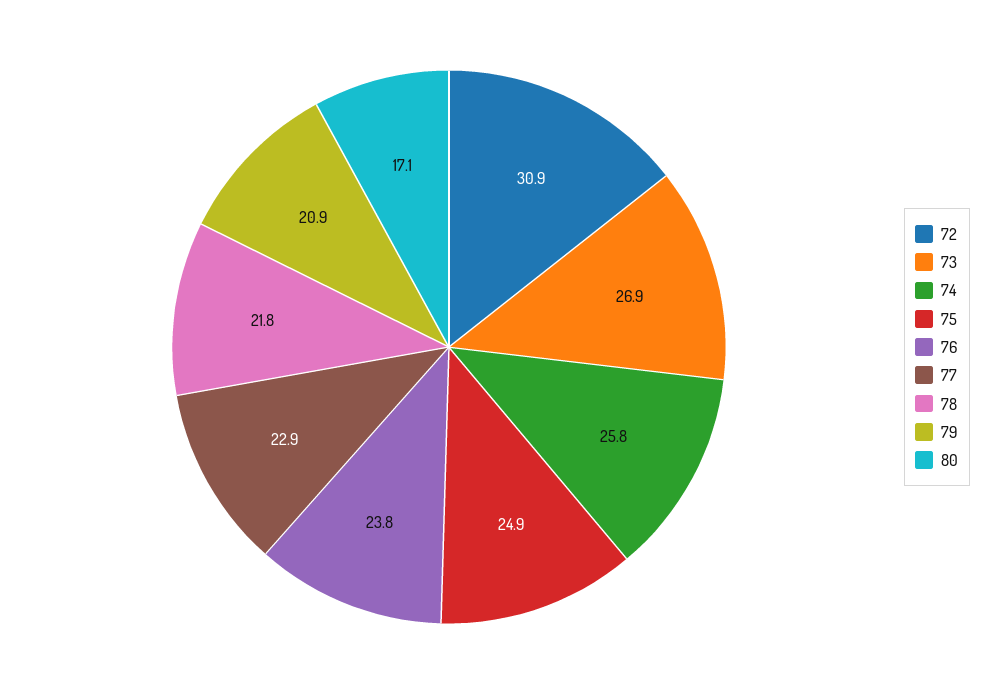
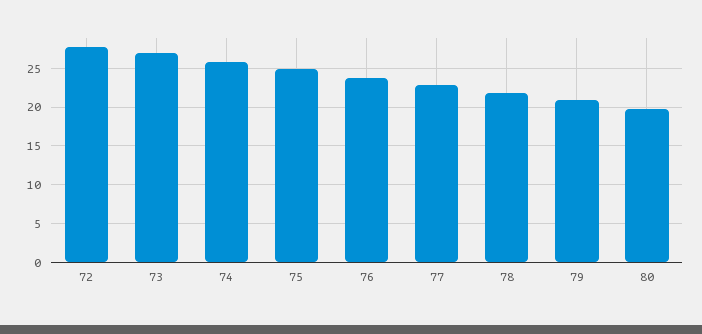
72: 30.9 -> 28
80: 17.1 -> 20

